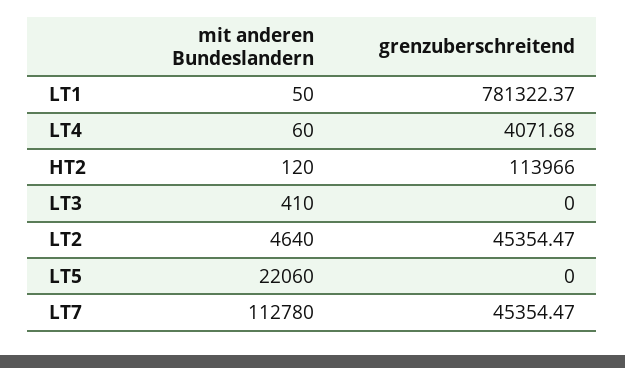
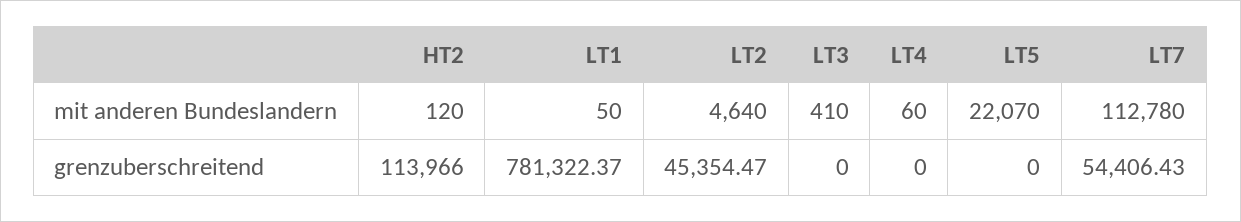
grenzuberschreitend, LT4: 4071.68 -> 0
mit anderen Bundeslandern, LT5: 22060 -> 22070
grenzuberschreitend, LT7: 45354.47 -> 54406.43

